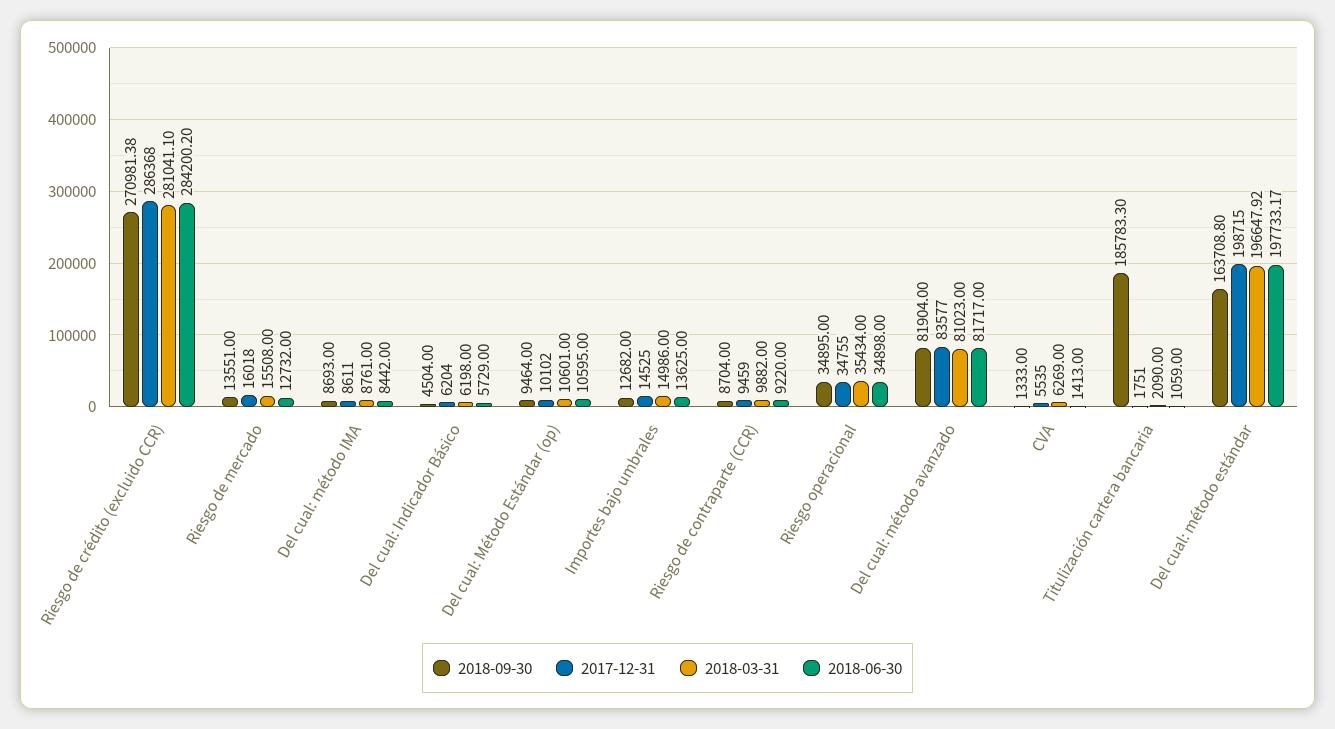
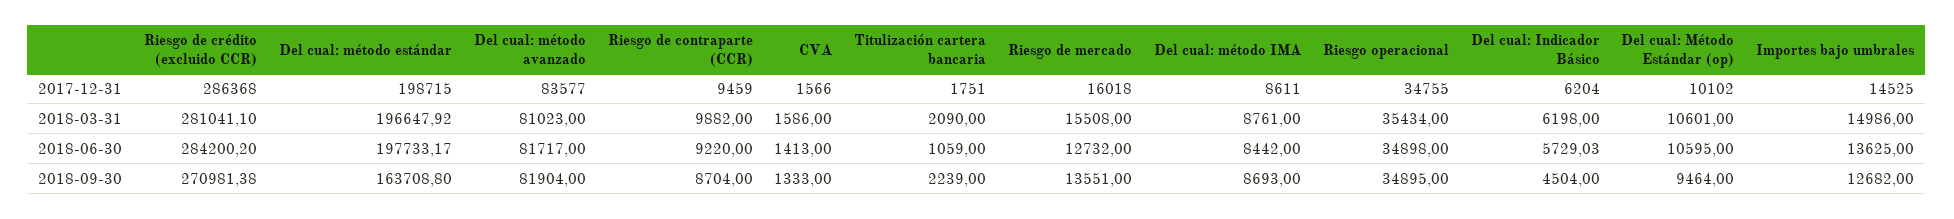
2018-06-30, Del cual: Indicador Básico: 5729 -> 5729.03
2017-12-31, CVA: 5535 -> 1566
2018-03-31, CVA: 6269 -> 1586
2018-09-30, Titulización cartera bancaria: 185783.3 -> 2239

